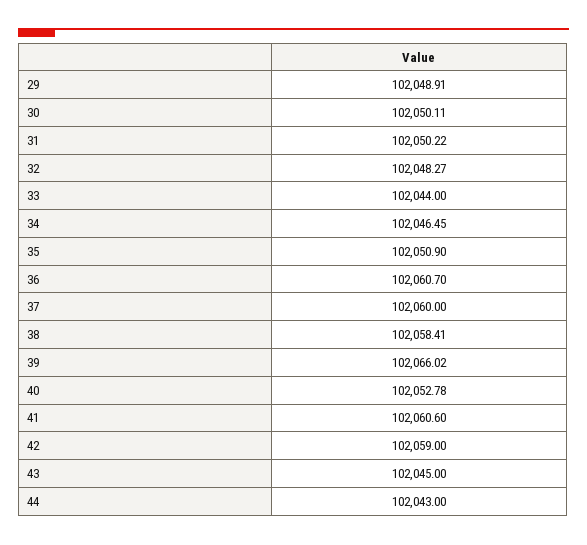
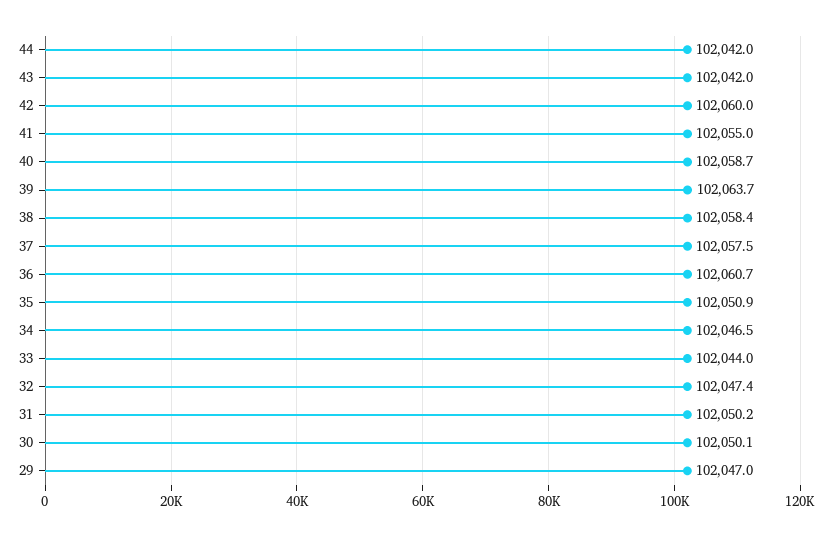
29: 102048.91 -> 102047
32: 102048.27 -> 102047.4
37: 102060 -> 102057.5
39: 102066.02 -> 102063.7
40: 102052.78 -> 102058.7
41: 102060.6 -> 102055
42: 102059 -> 102060
43: 102045 -> 102042
44: 102043 -> 102042

